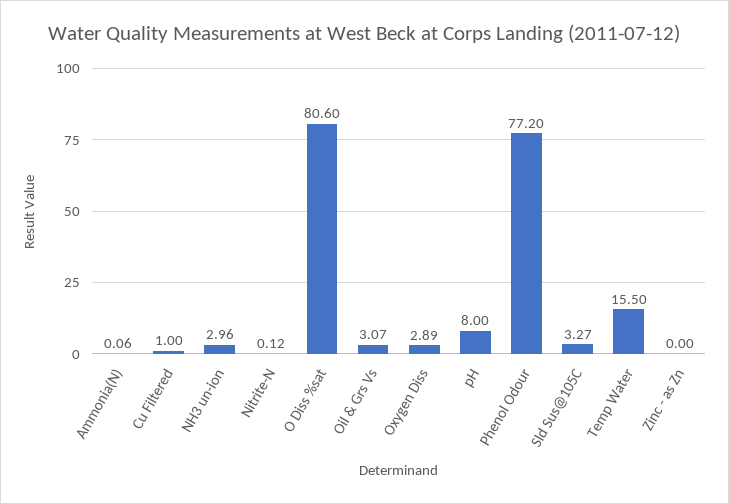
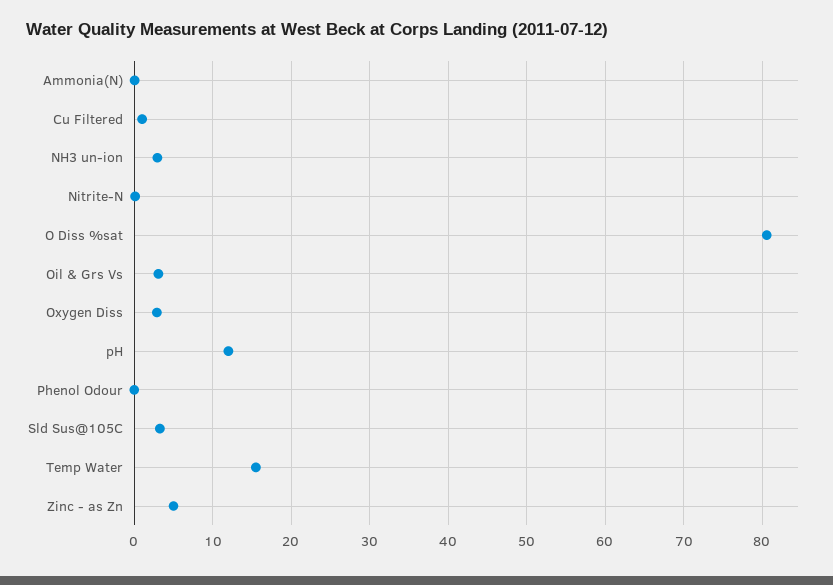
pH: 8 -> 12
Phenol Odour: 77.2 -> 0
Zinc - as Zn: 0 -> 5

